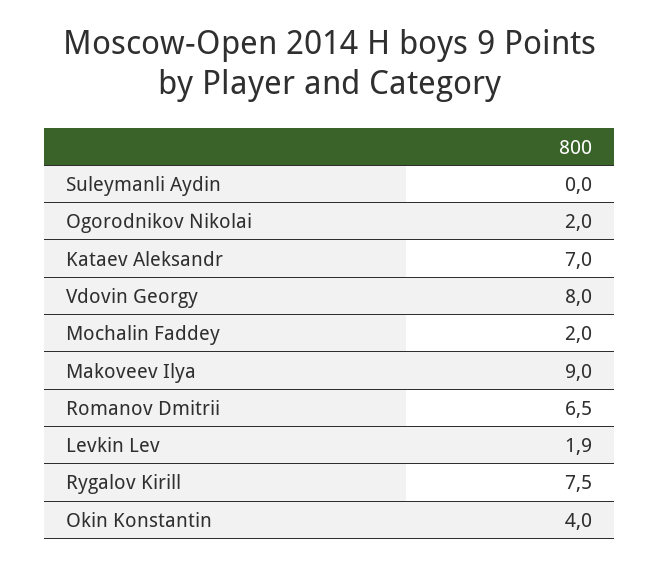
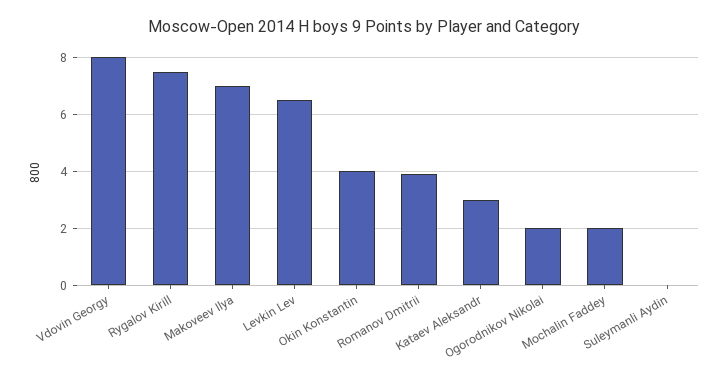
Kataev Aleksandr: 7 -> 3
Makoveev Ilya: 9 -> 7
Romanov Dmitrii: 6.5 -> 4
Levkin Lev: 1.9 -> 6.5

